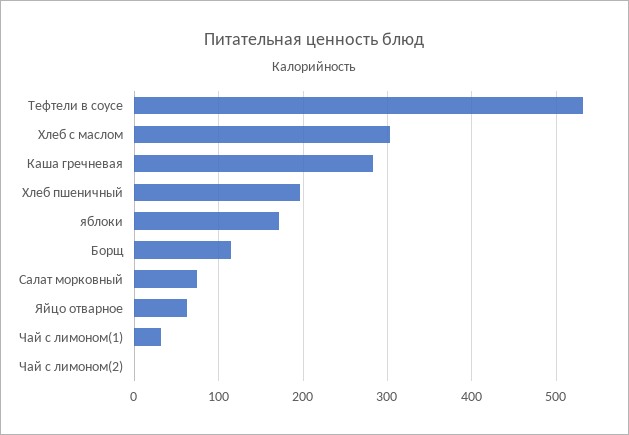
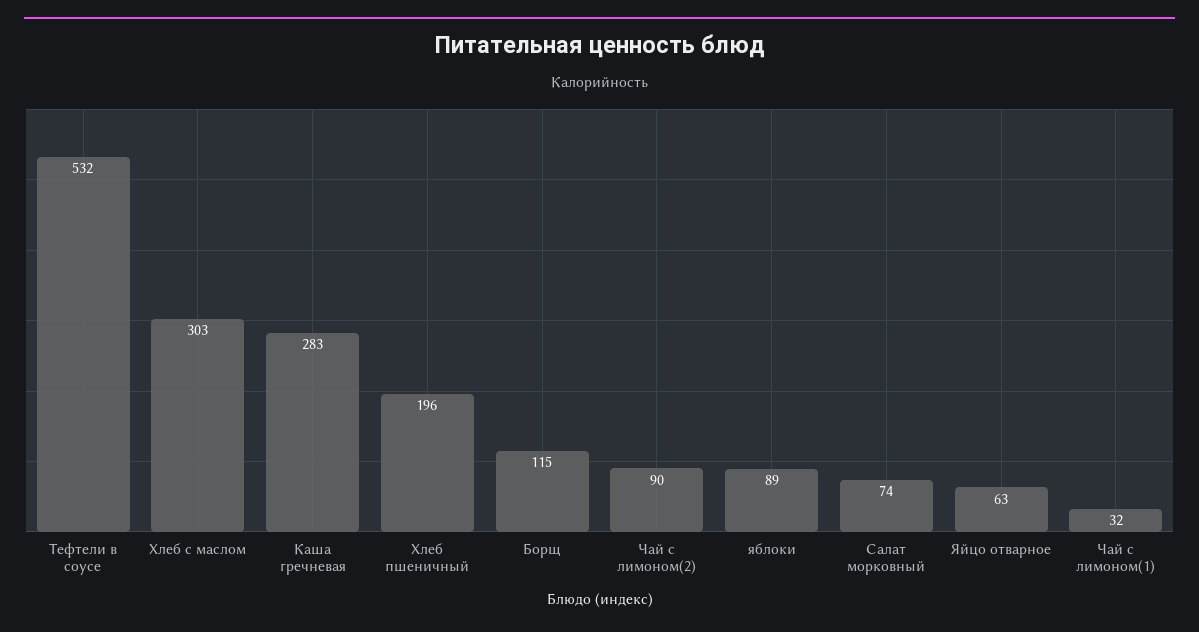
яблоки: 170 -> 89
Чай с лимоном(2): 0 -> 90

